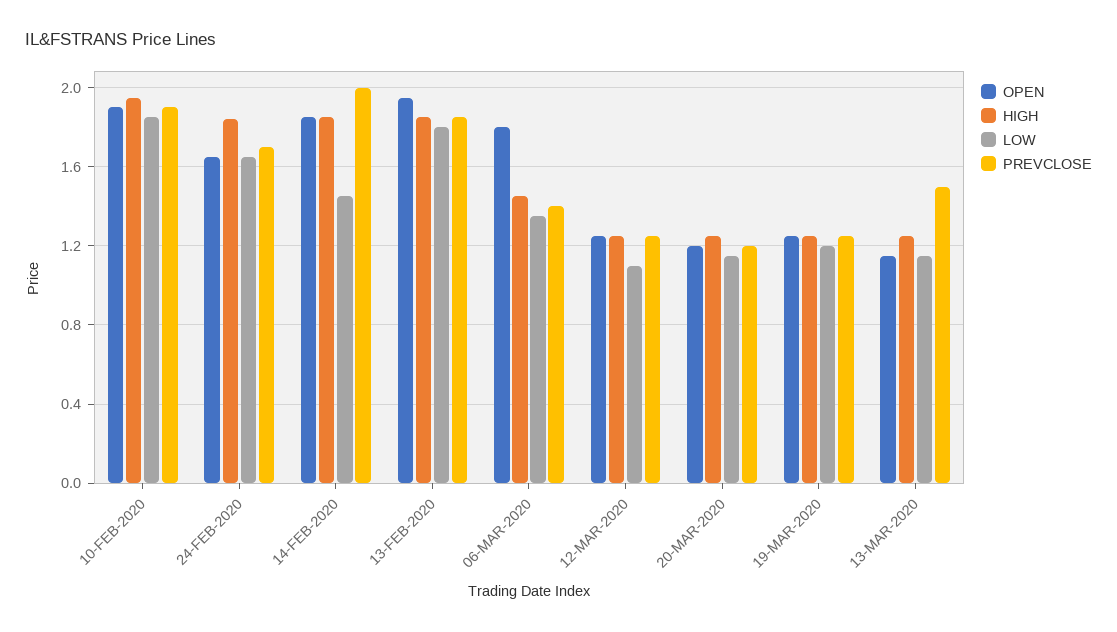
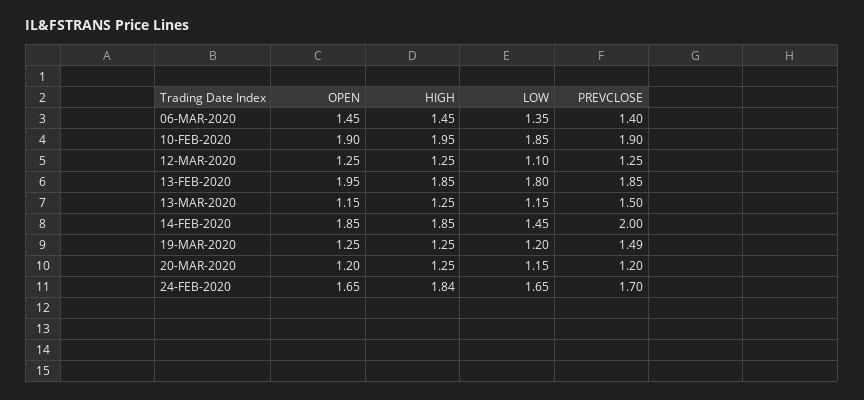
OPEN, 06-MAR-2020: 1.8 -> 1.45
PREVCLOSE, 19-MAR-2020: 1.25 -> 1.49

